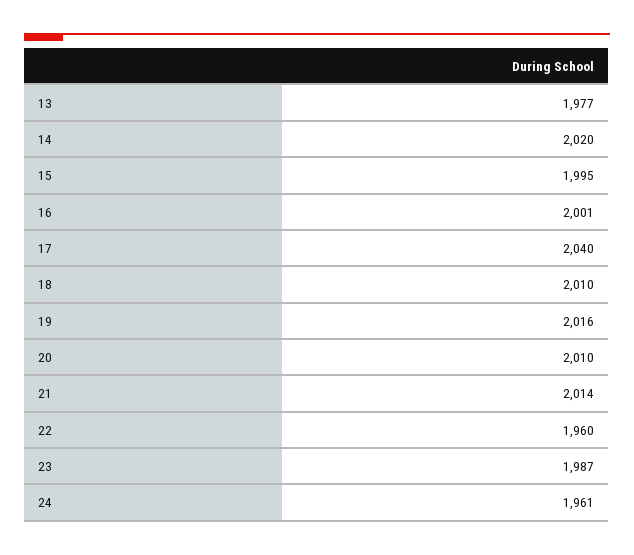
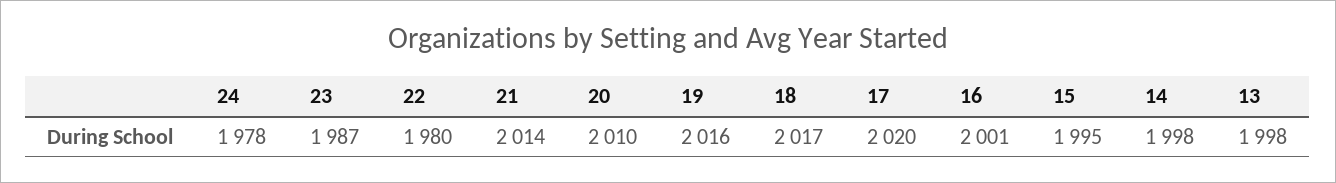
13: 1977 -> 1998
14: 2020 -> 1998
17: 2040 -> 2020
18: 2010 -> 2017
22: 1960 -> 1980
24: 1961 -> 1978

